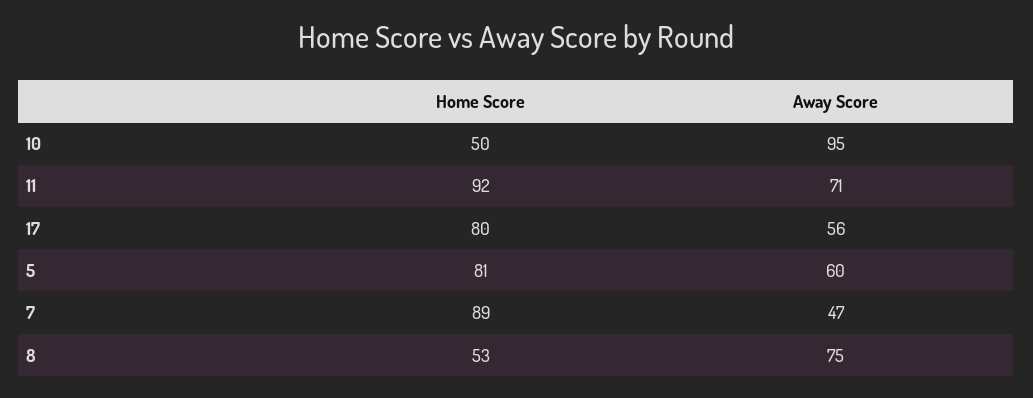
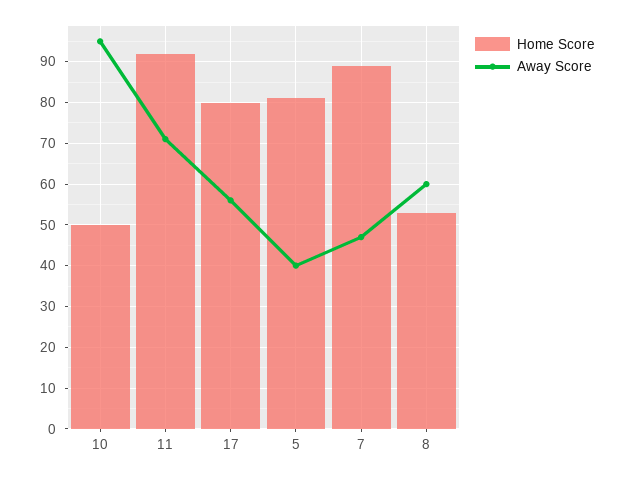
Away Score, 5: 60 -> 40
Away Score, 8: 75 -> 60

